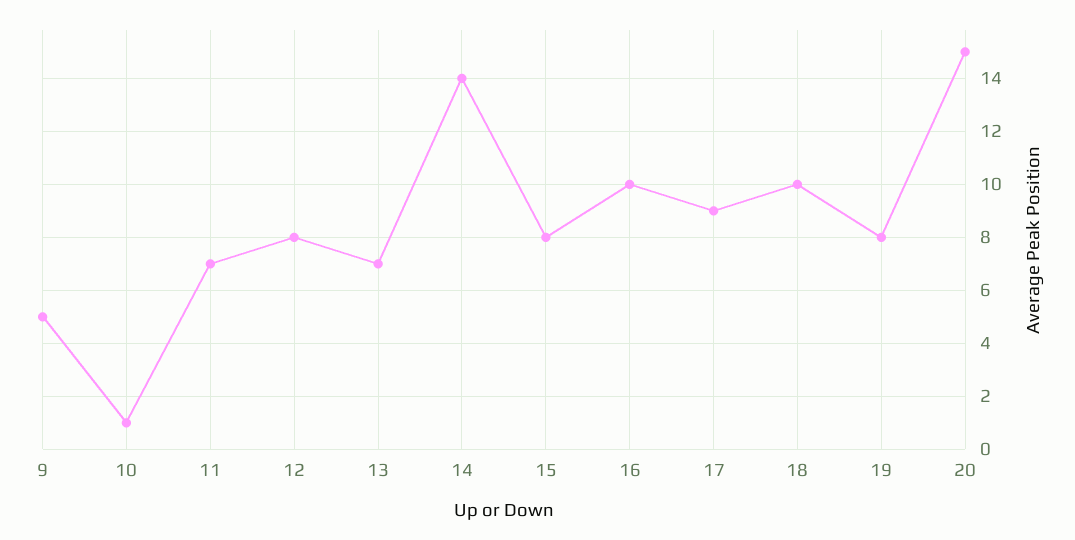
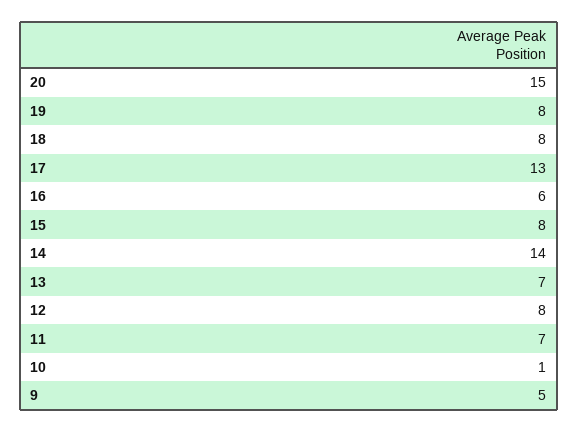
16: 10 -> 6
17: 9 -> 13
18: 10 -> 8

